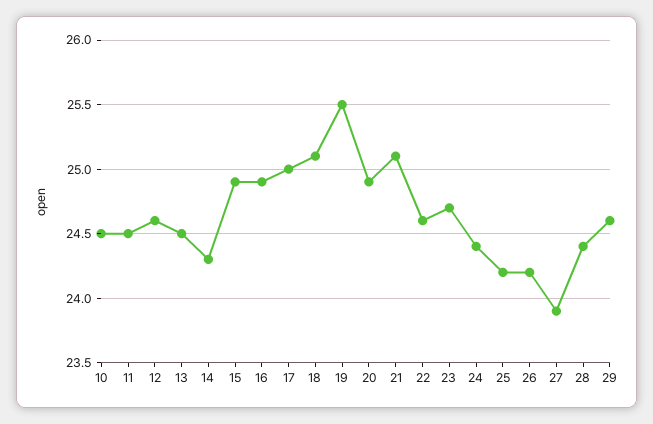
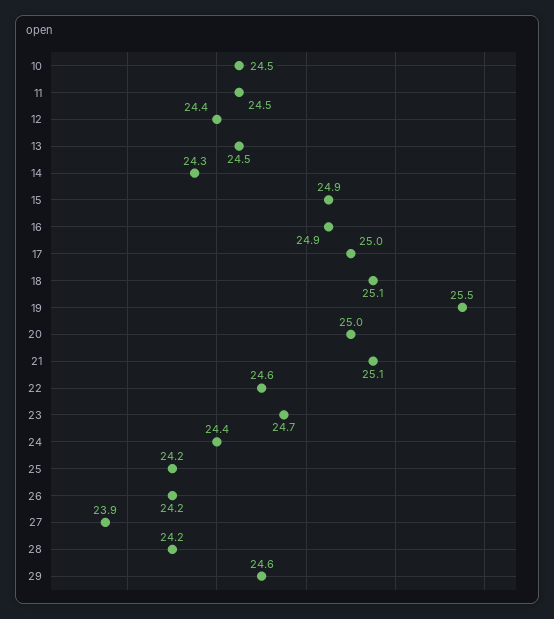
12: 24.6 -> 24.4
20: 24.9 -> 25
28: 24.4 -> 24.2

